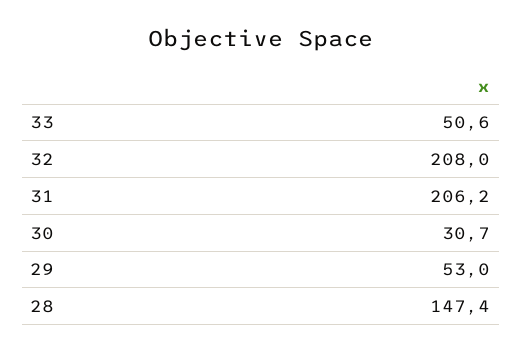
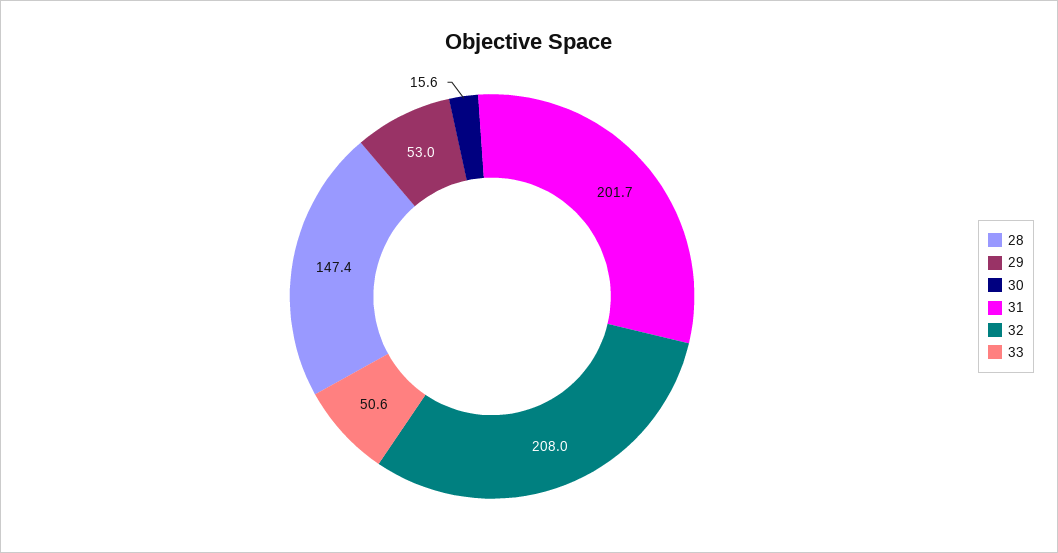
31: 206.2 -> 201.7
30: 30.7 -> 15.6

